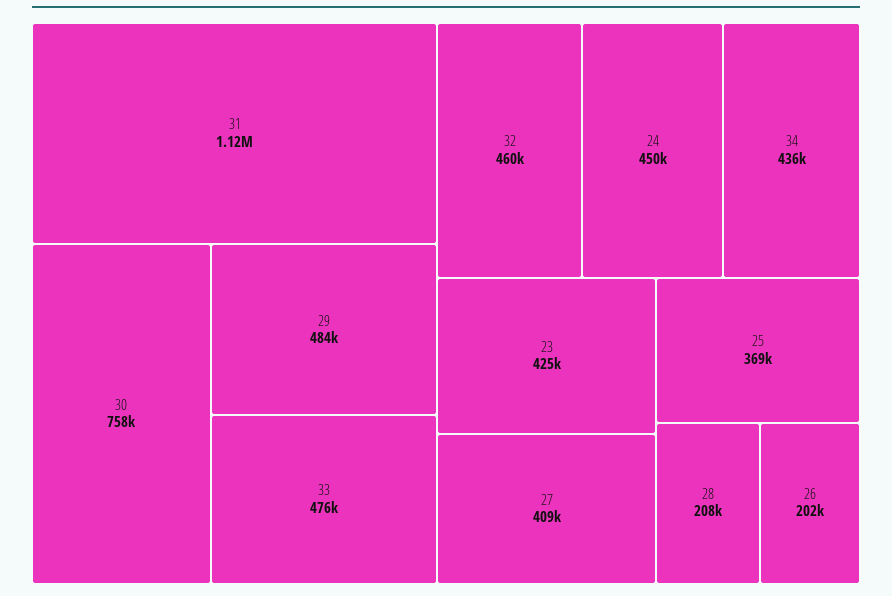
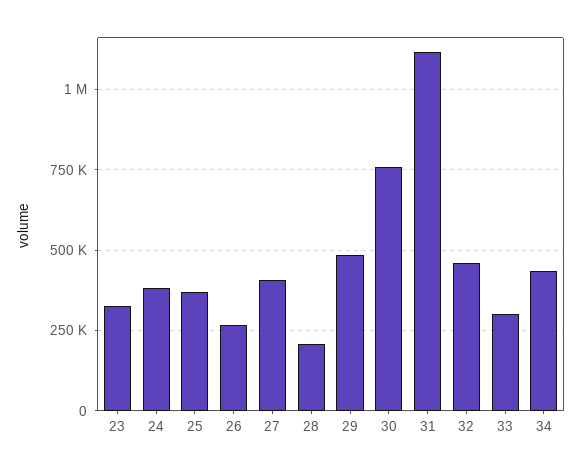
33: 476000 -> 300000
24: 450000 -> 375000
23: 425000 -> 325000
26: 202000 -> 275000

